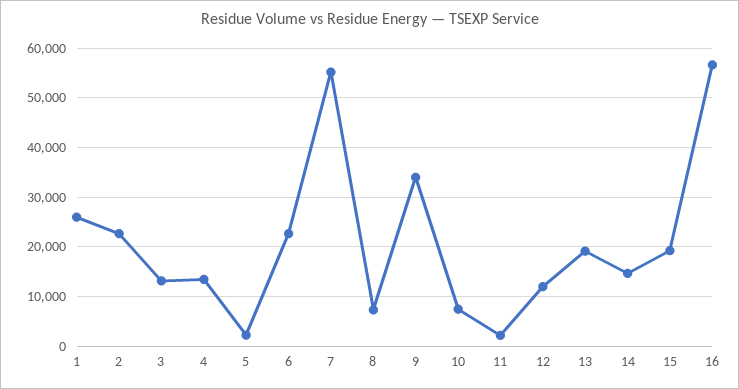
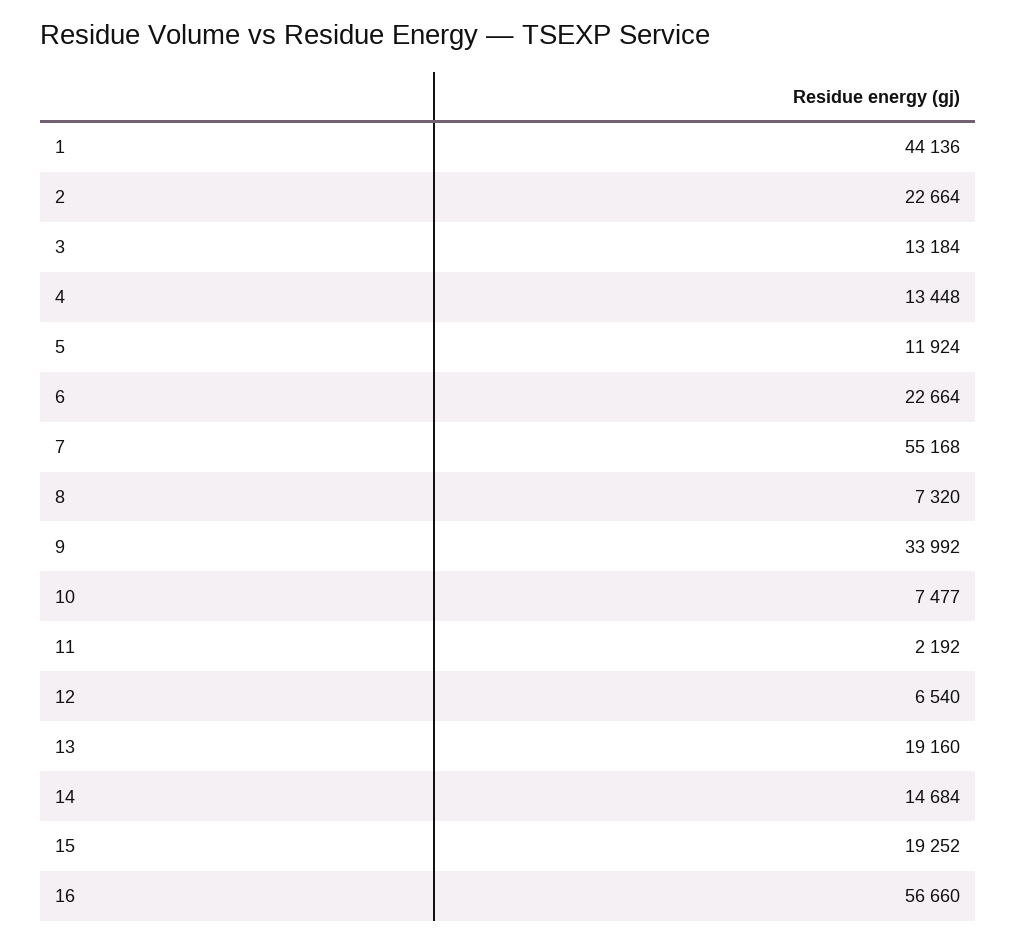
1: 26000 -> 44136
5: 2000 -> 11924
12: 12000 -> 6540

